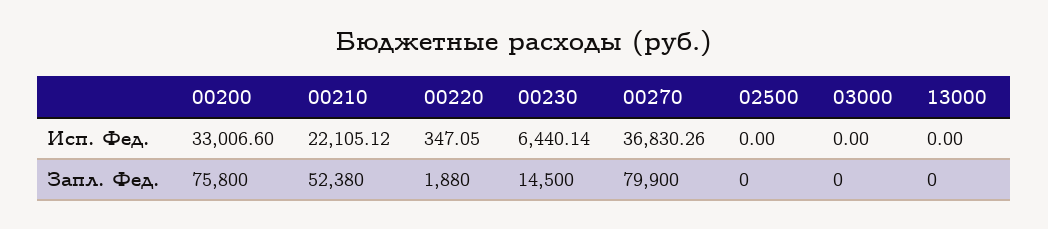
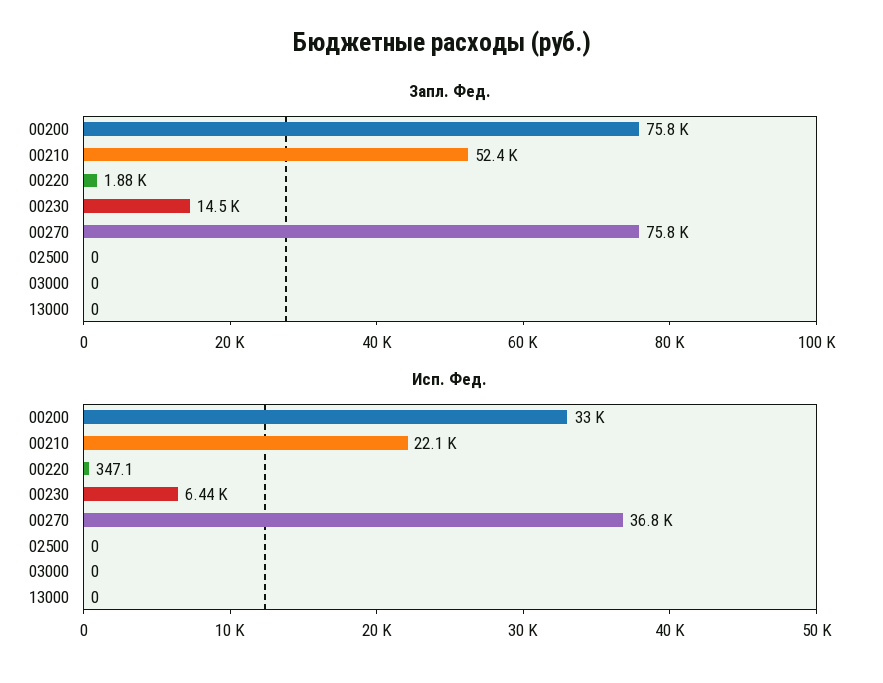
Запл. Фед., 00210: 52380 -> 52400
Запл. Фед., 00270: 79900 -> 75800

